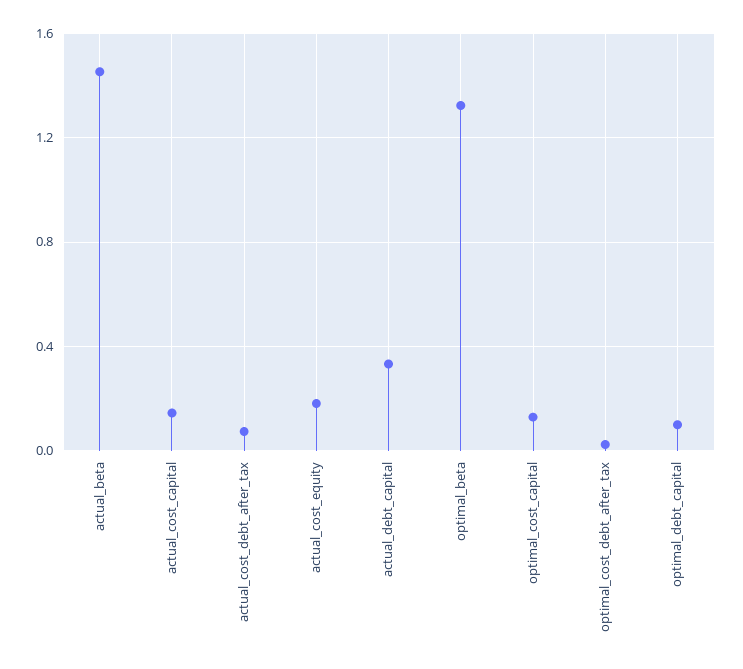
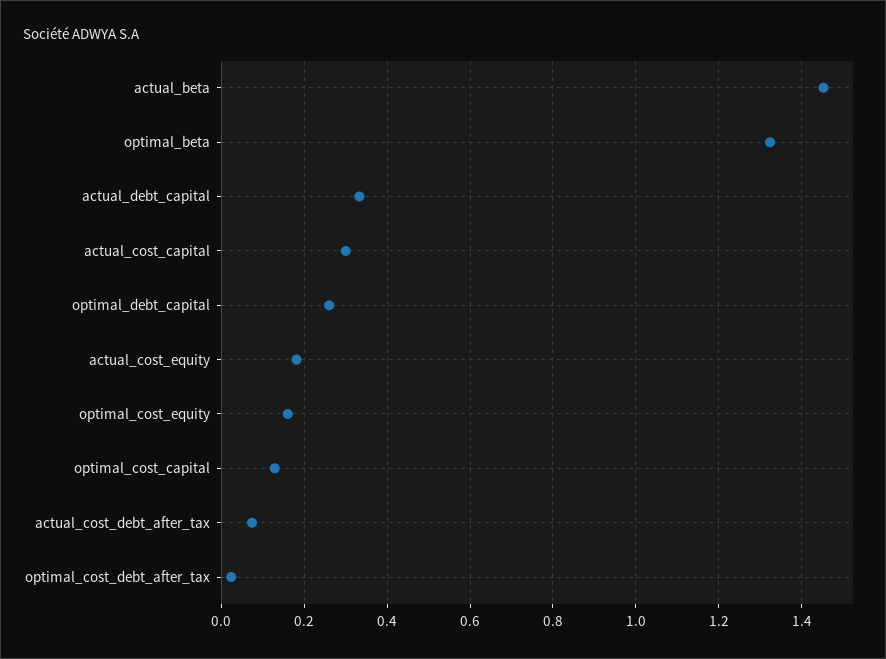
actual_cost_capital: 0.15 -> 0.3
optimal_debt_capital: 0.1 -> 0.26
optimal_cost_equity: none -> 0.16

